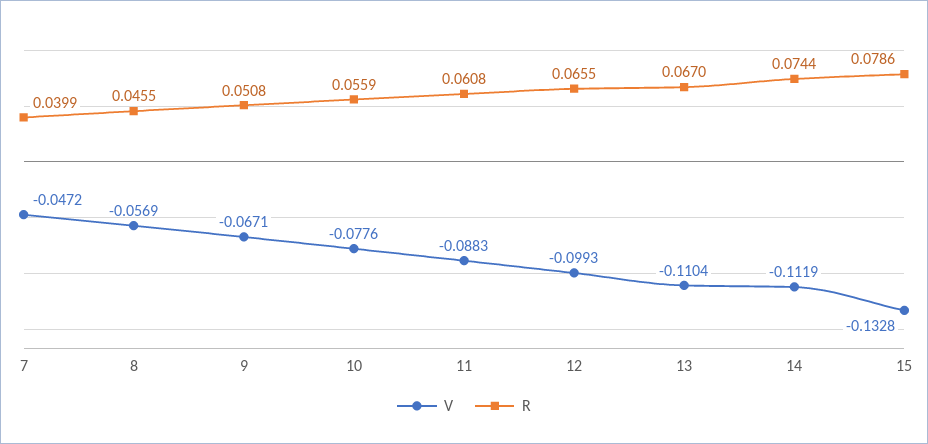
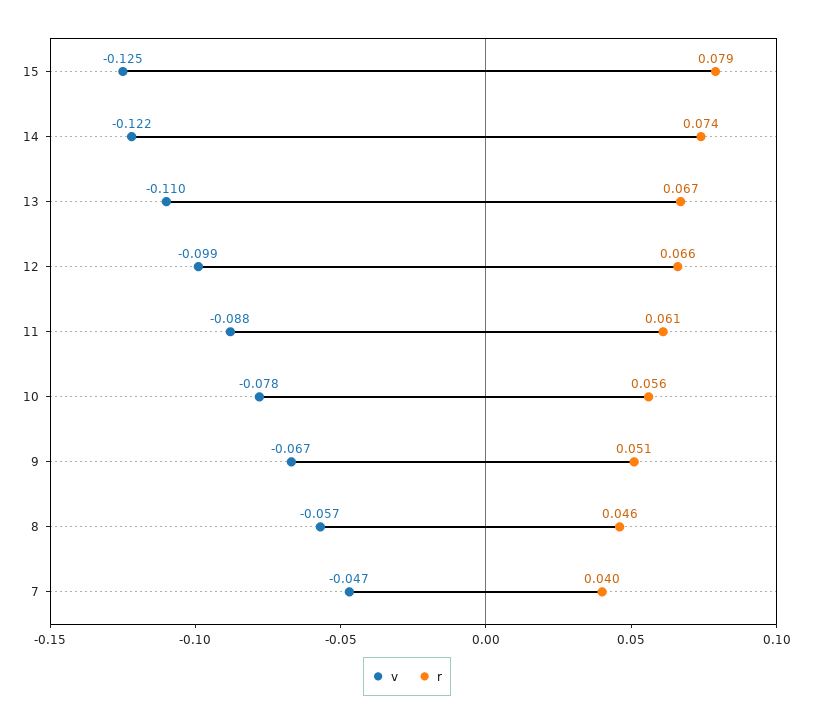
V, 14: -0.1119 -> -0.122
V, 15: -0.1328 -> -0.125

